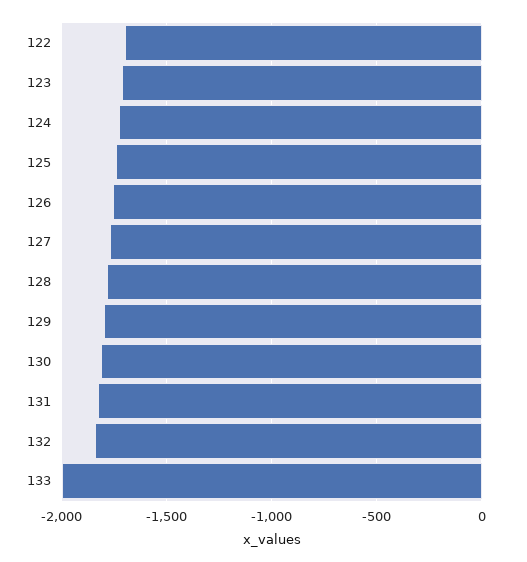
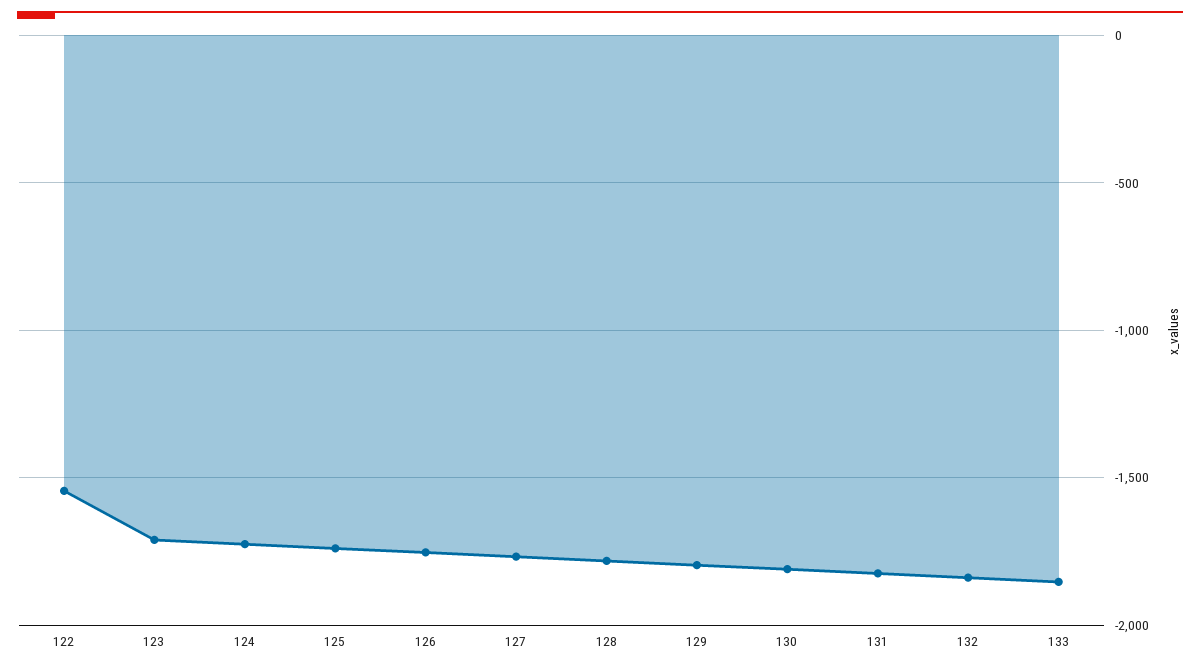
122: -1700 -> -1550
133: -2000 -> -1850

